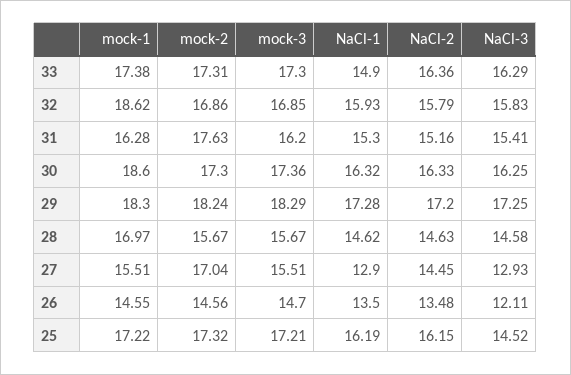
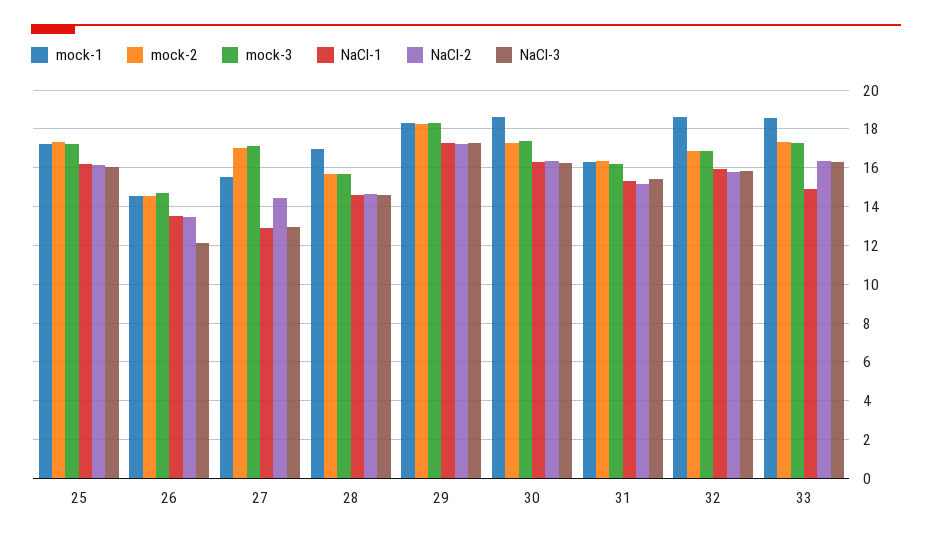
mock-1, 33: 17.38 -> 18.5
mock-2, 31: 17.63 -> 16.5
mock-3, 27: 15.51 -> 17
NaCl-3, 25: 14.52 -> 16

